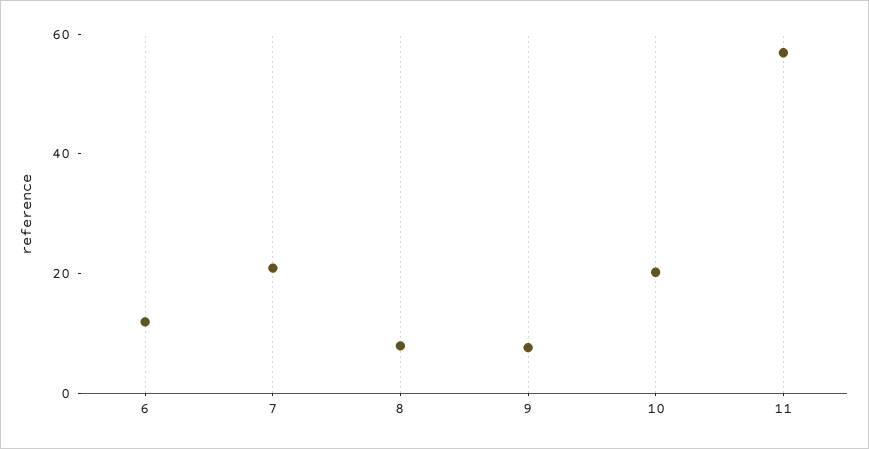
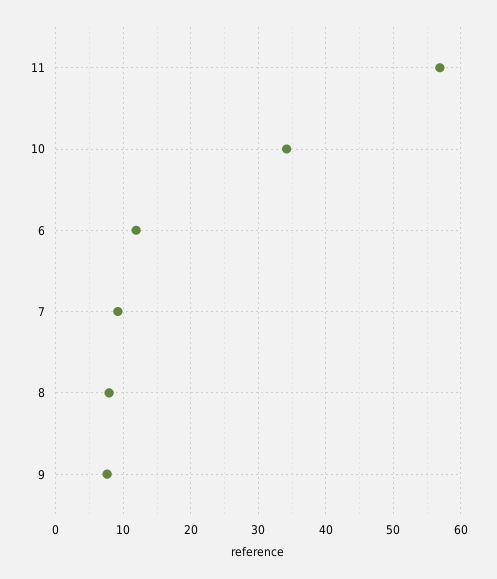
7: 20 -> 9
10: 20 -> 34

